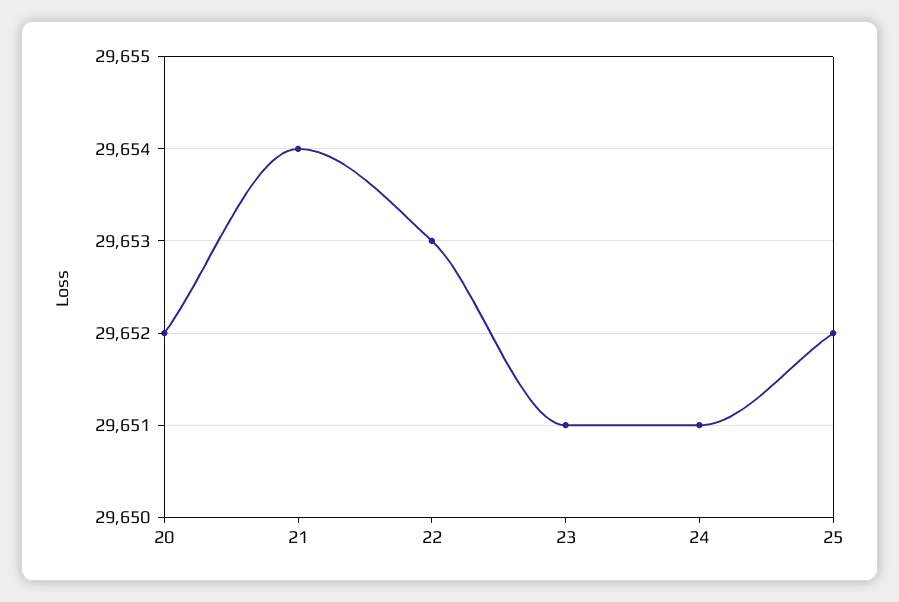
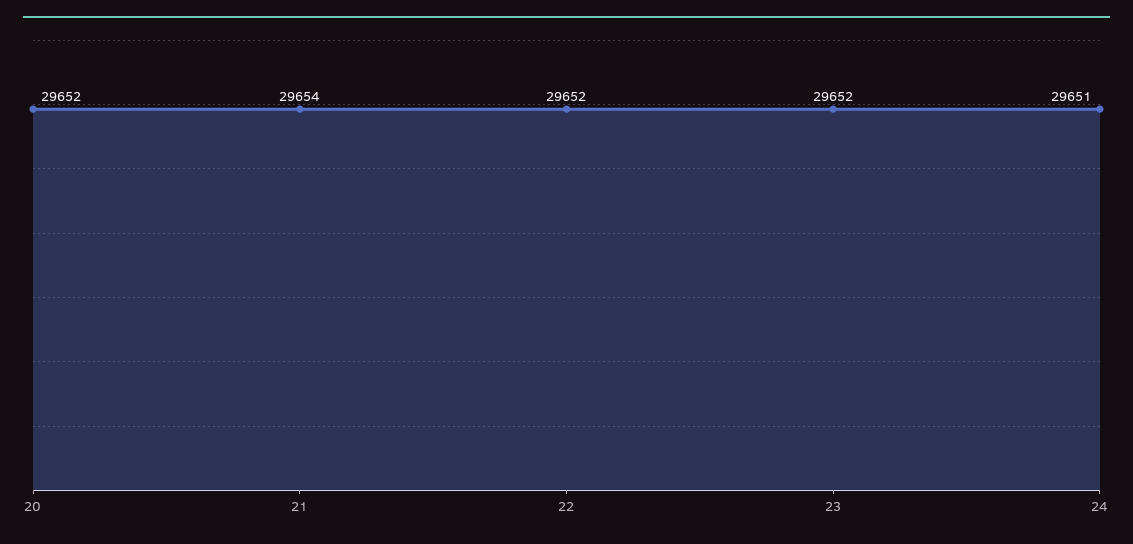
22: 29653 -> 29652
23: 29651 -> 29652
25: 29652 -> none

